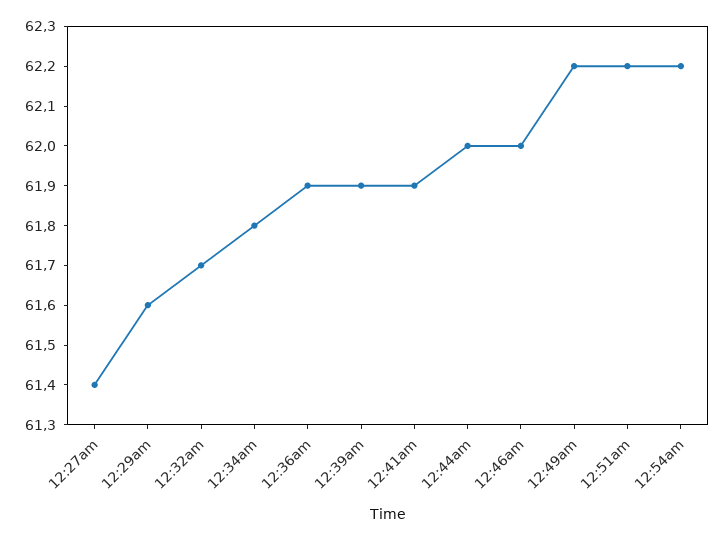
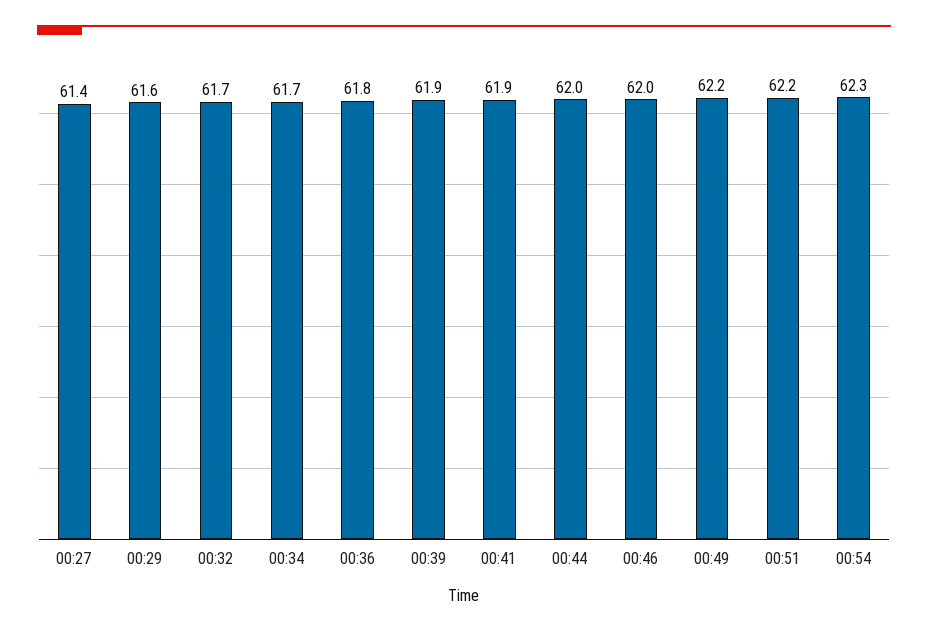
12:34am: 61.8 -> 61.7
12:36am: 61.9 -> 61.8
12:54am: 62.2 -> 62.3

